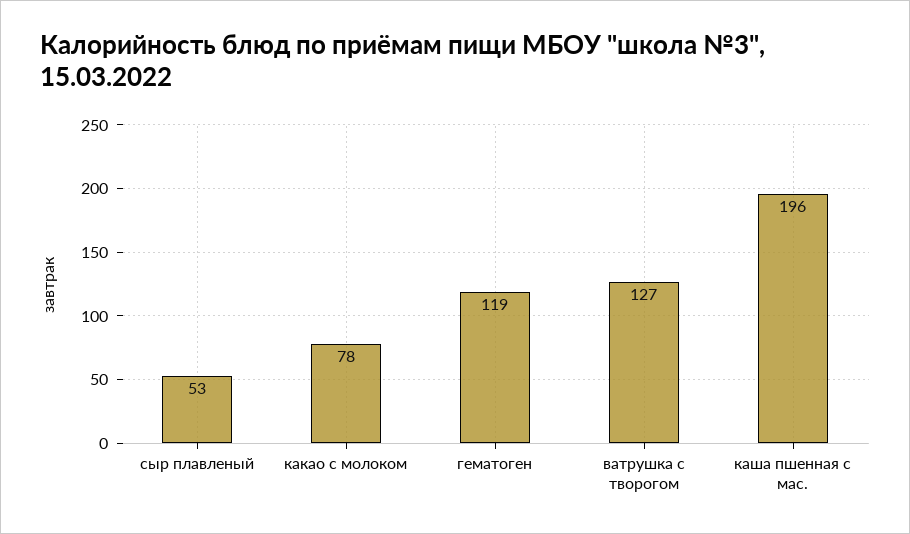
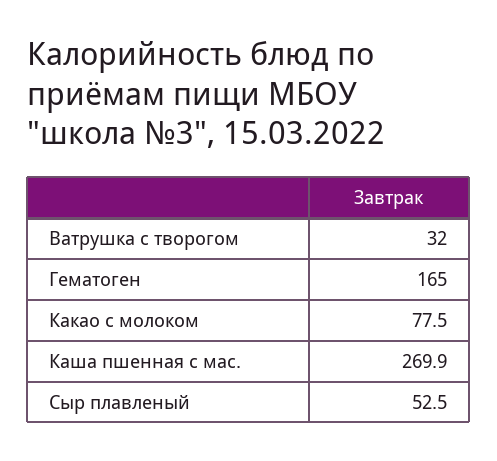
гематоген: 119 -> 165
ватрушка с творогом: 127 -> 32
каша пшенная с мас.: 196 -> 269.9

